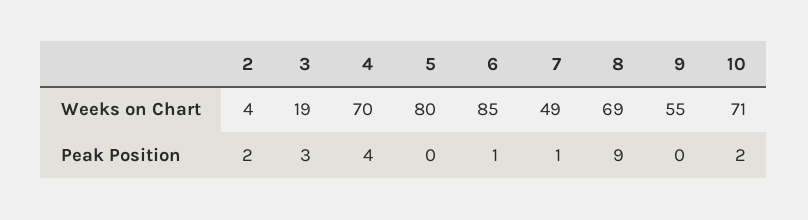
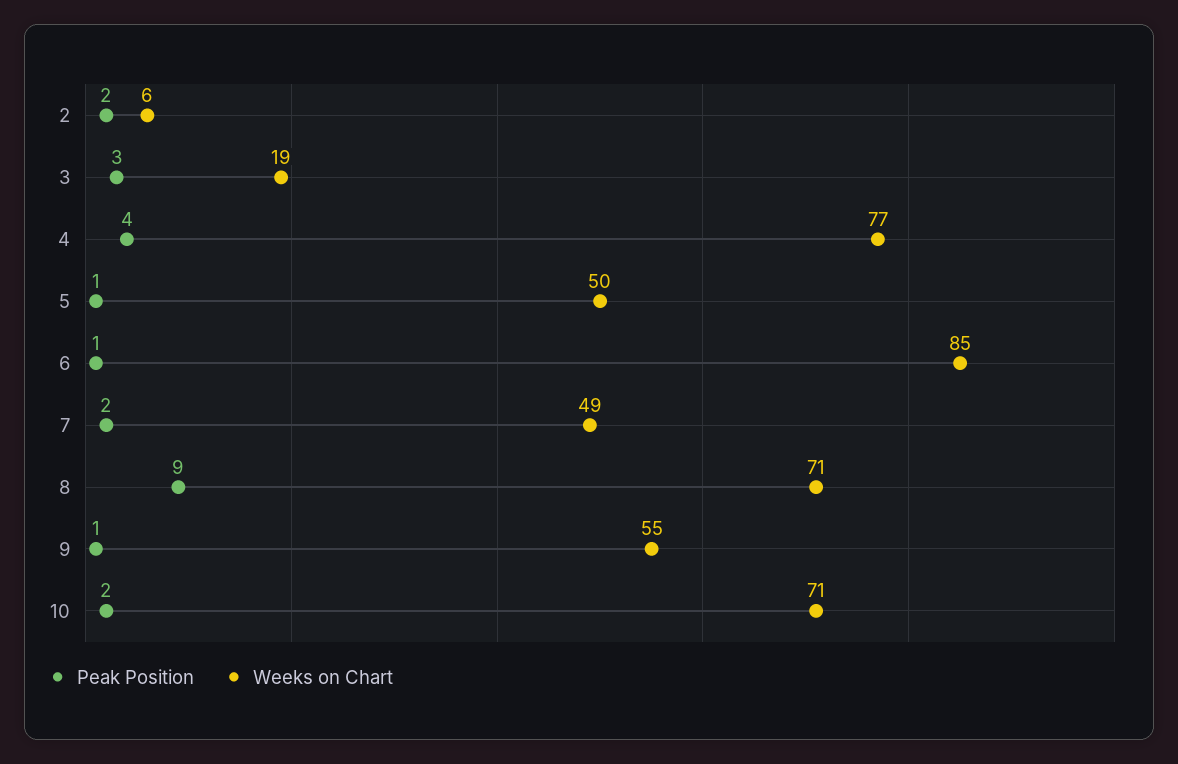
Weeks on Chart, 2: 4 -> 6
Weeks on Chart, 4: 70 -> 77
Weeks on Chart, 5: 80 -> 50
Weeks on Chart, 8: 69 -> 71
Peak Position, 5: 0 -> 1
Peak Position, 7: 1 -> 2
Peak Position, 9: 0 -> 1

